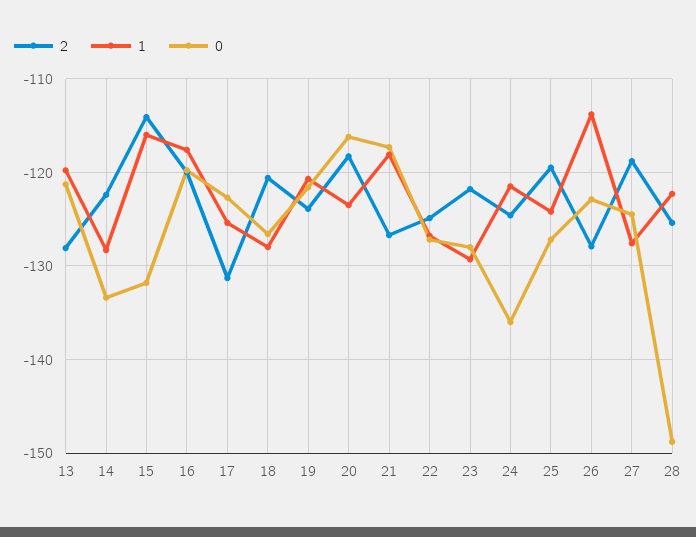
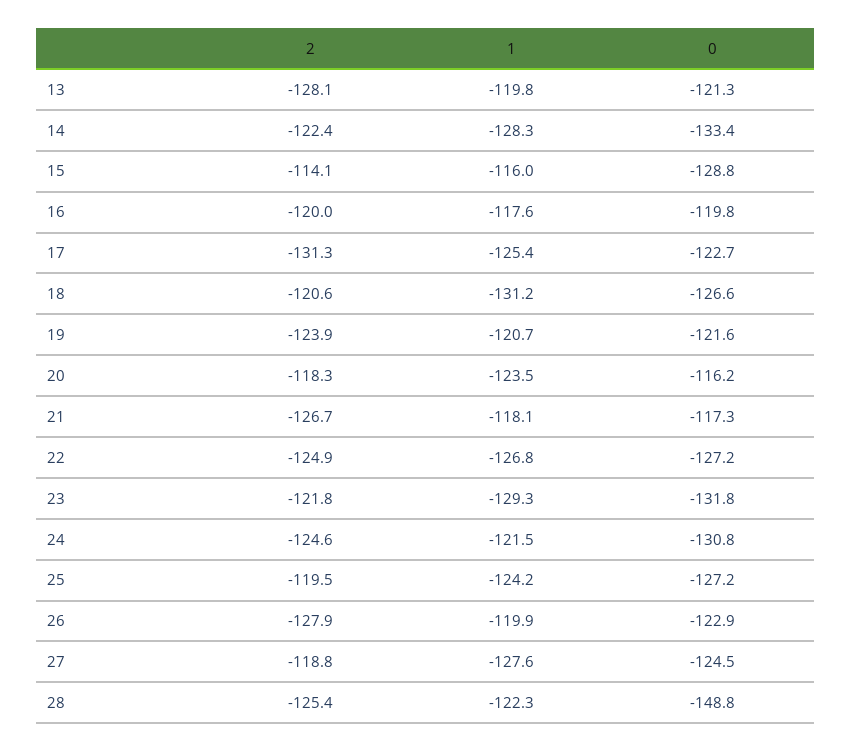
0, 15: -132 -> -128.8
1, 18: -128 -> -131.2
0, 23: -128 -> -131.8
0, 24: -136 -> -130.8
1, 26: -114 -> -119.9

